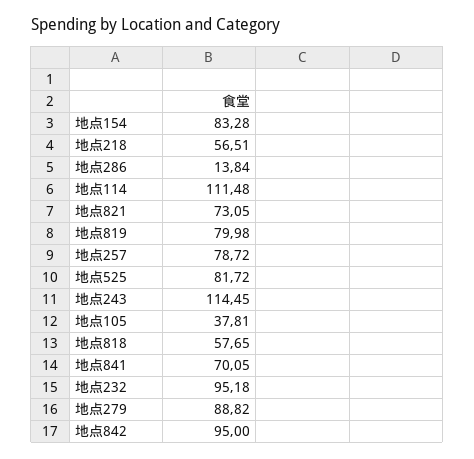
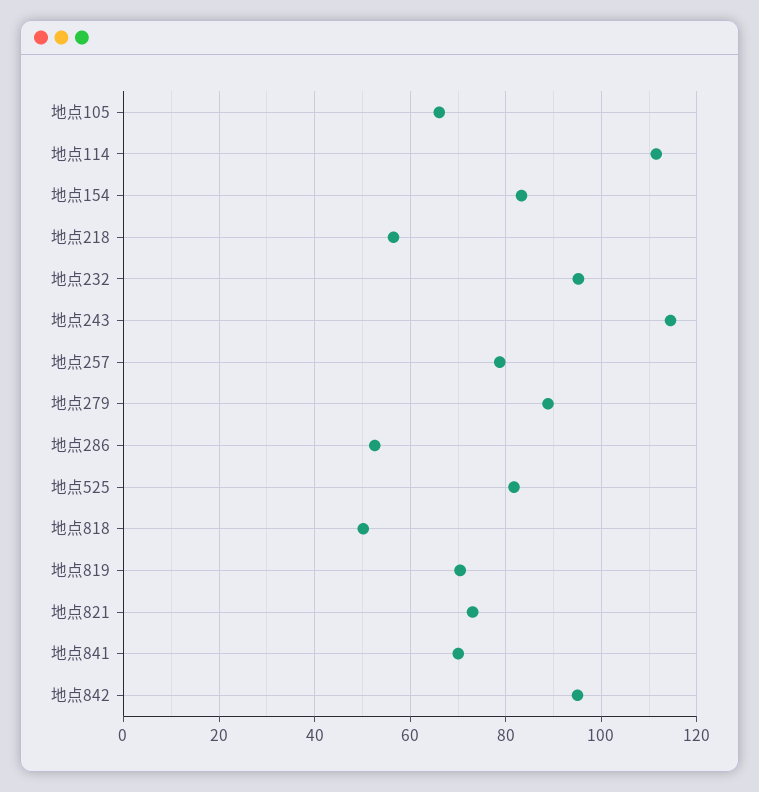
地点286: 13.84 -> 52
地点819: 79.98 -> 70
地点105: 37.81 -> 66
地点818: 57.65 -> 50

